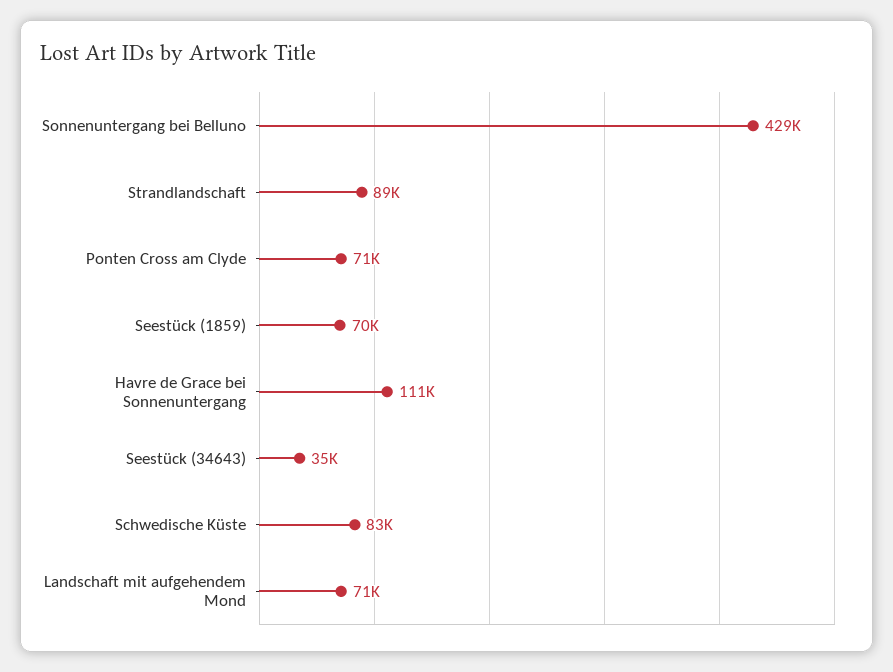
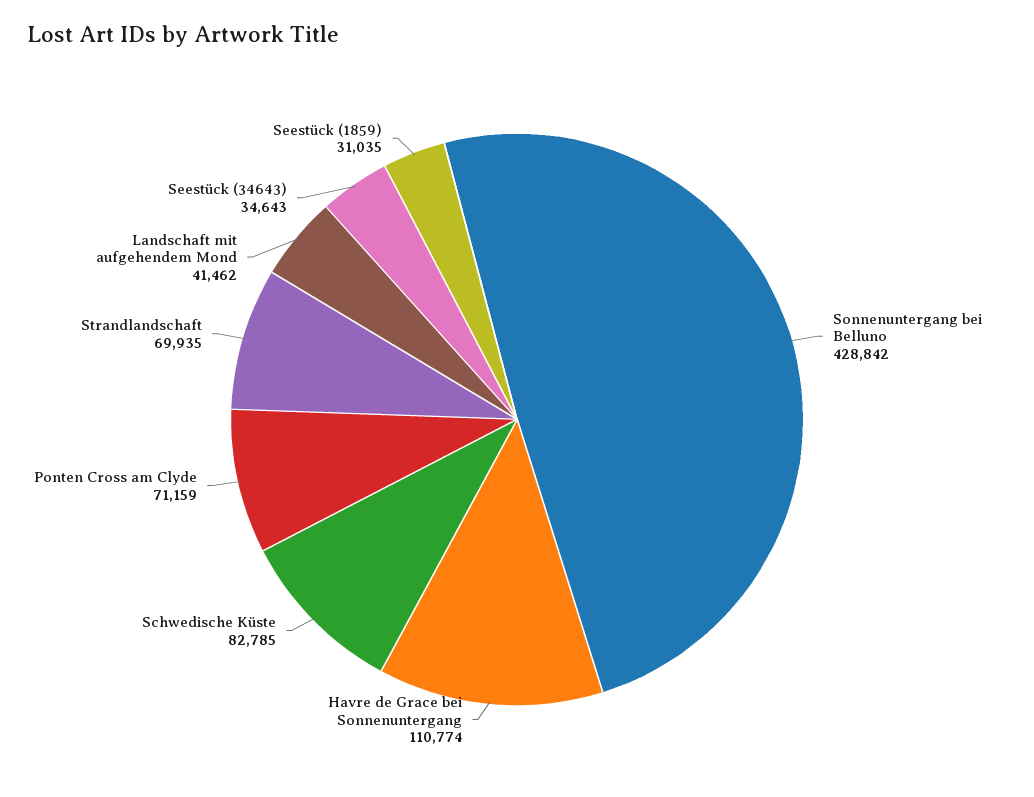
Strandlandschaft: 89000 -> 69935
Seestück (1859): 70000 -> 31035
Landschaft mit aufgehendem Mond: 71000 -> 41462

